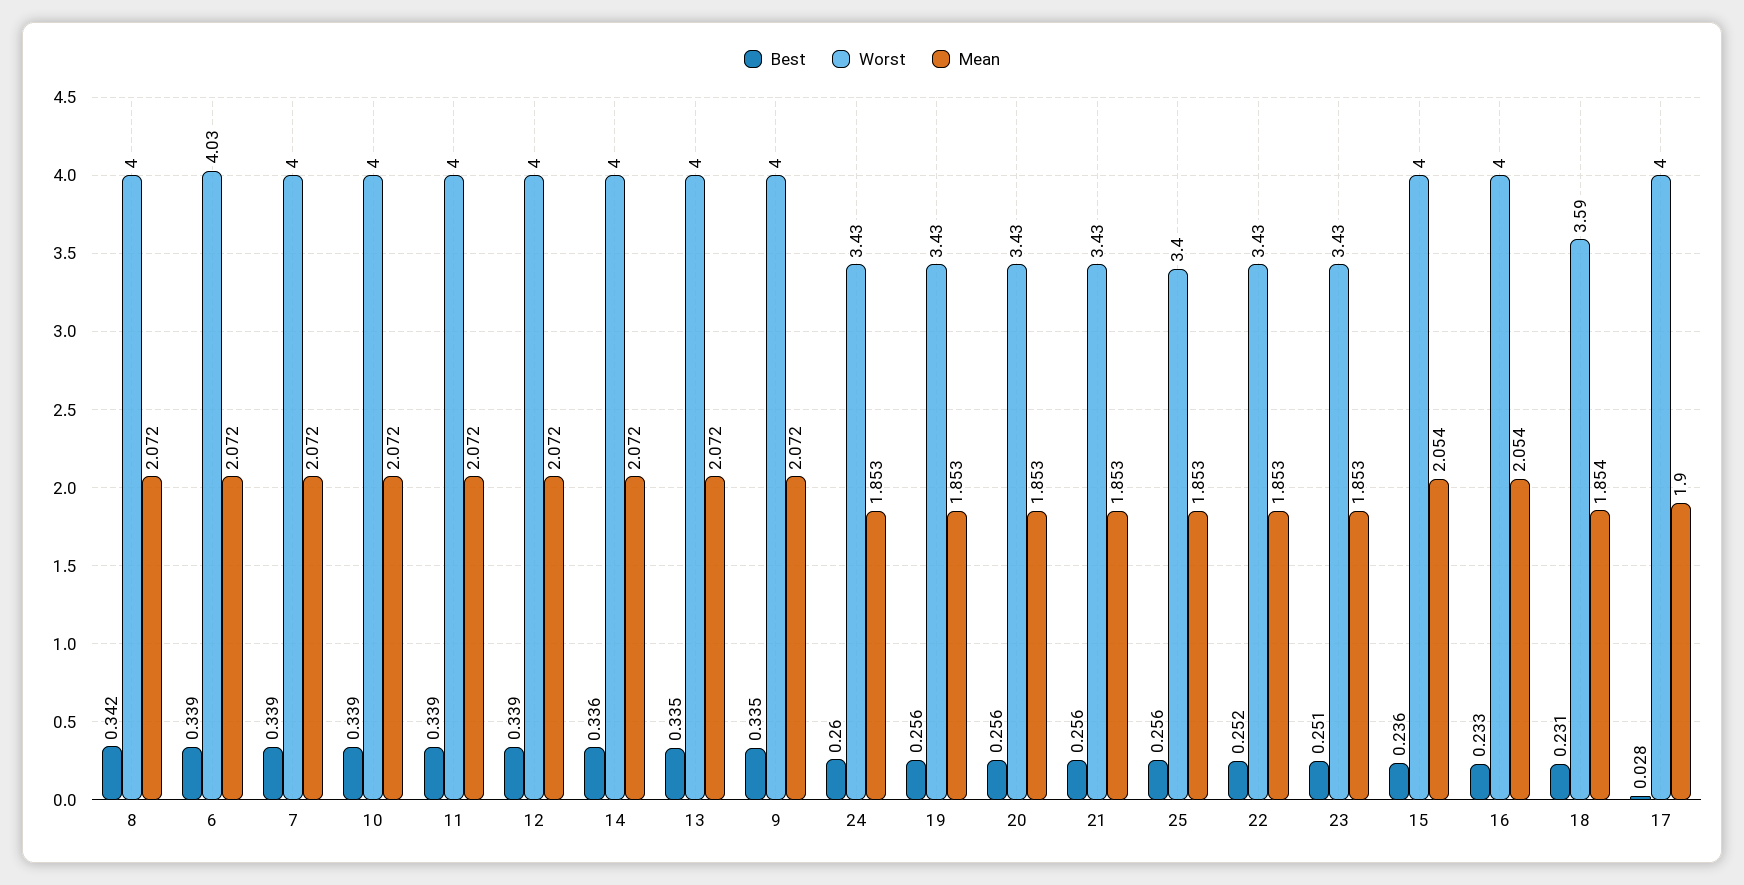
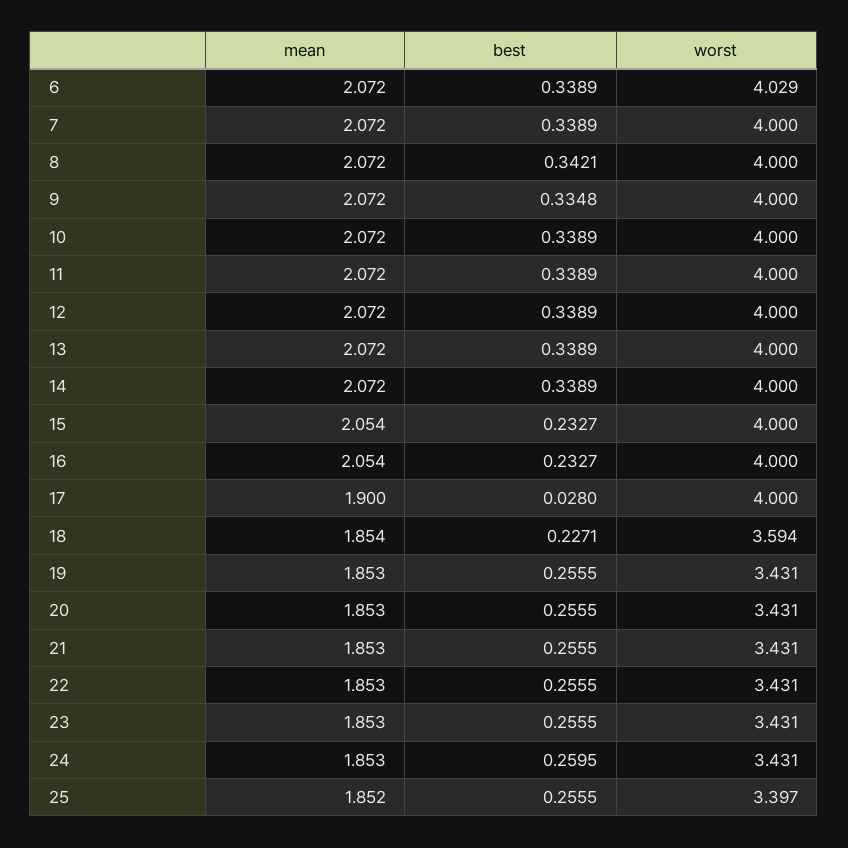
Best, 14: 0.336 -> 0.3389
Best, 13: 0.335 -> 0.3389
Mean, 25: 1.853 -> 1.852
Best, 22: 0.252 -> 0.2555
Best, 23: 0.251 -> 0.2555
Best, 15: 0.236 -> 0.2327
Best, 18: 0.231 -> 0.2271

